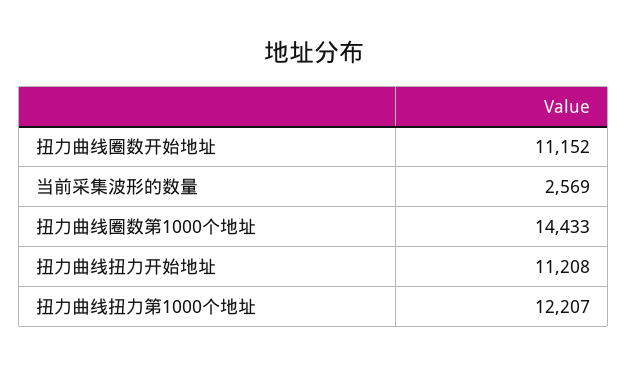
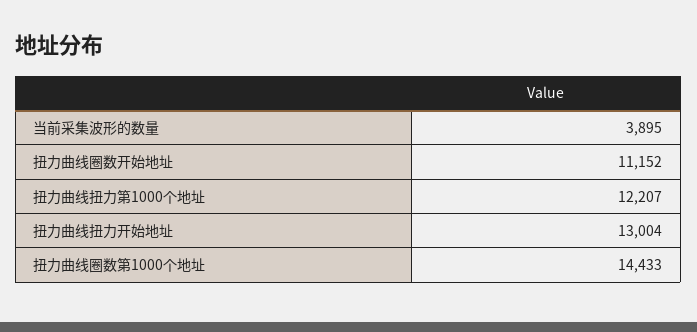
当前采集波形的数量: 2569 -> 3895
扭力曲线扭力开始地址: 11208 -> 13004

